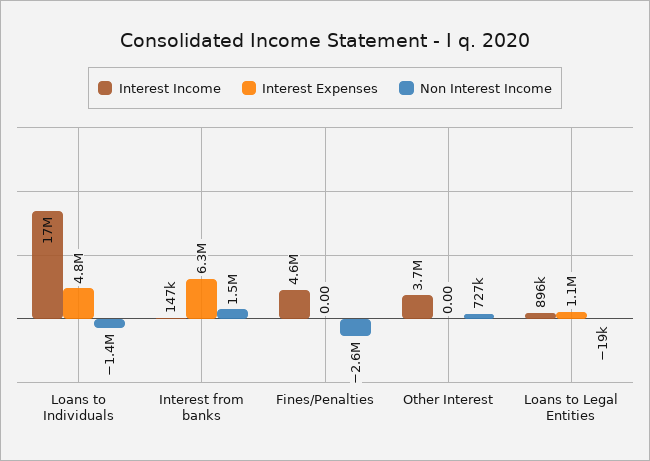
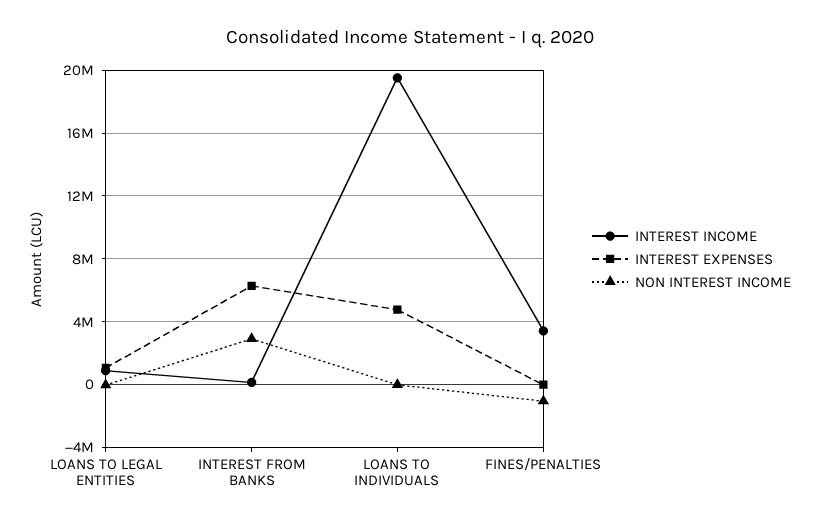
Interest Income, Loans to Individuals: 17000000 -> 19500000
Non Interest Income, Loans to Individuals: -1400000 -> 0
Non Interest Income, Interest from banks: 1500000 -> 3000000
Interest Income, Fines/Penalties: 4600000 -> 3500000
Non Interest Income, Fines/Penalties: -2600000 -> -1000000
Interest Income, Other Interest: 3700000 -> none
Interest Expenses, Other Interest: 0 -> none
Non Interest Income, Other Interest: 727000 -> none

